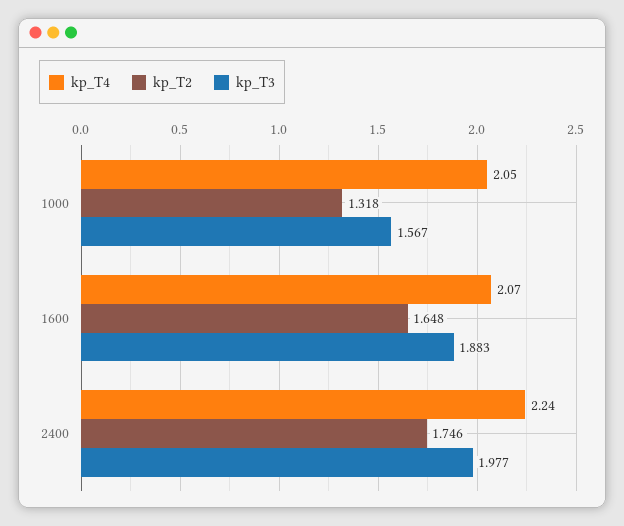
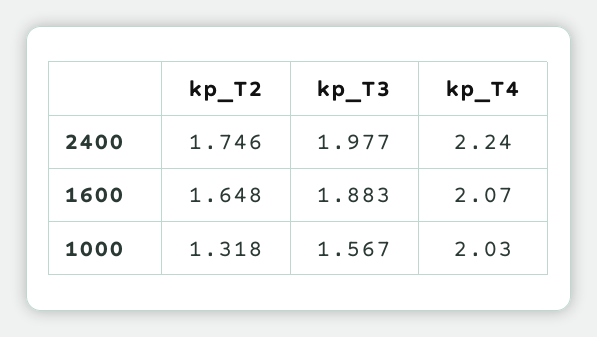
kp_T4, 1000: 2.05 -> 2.03

